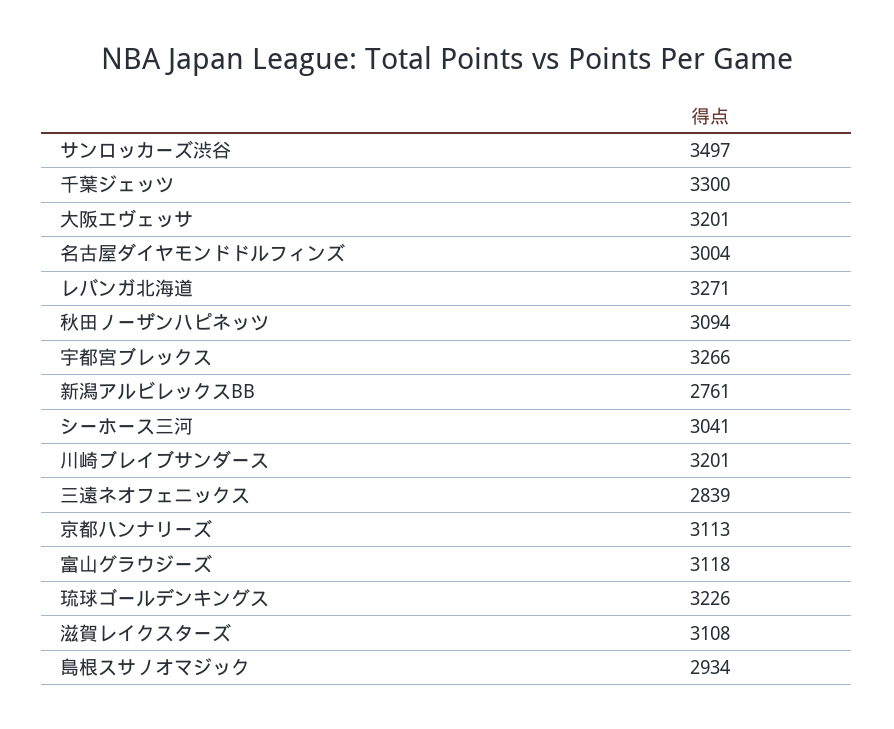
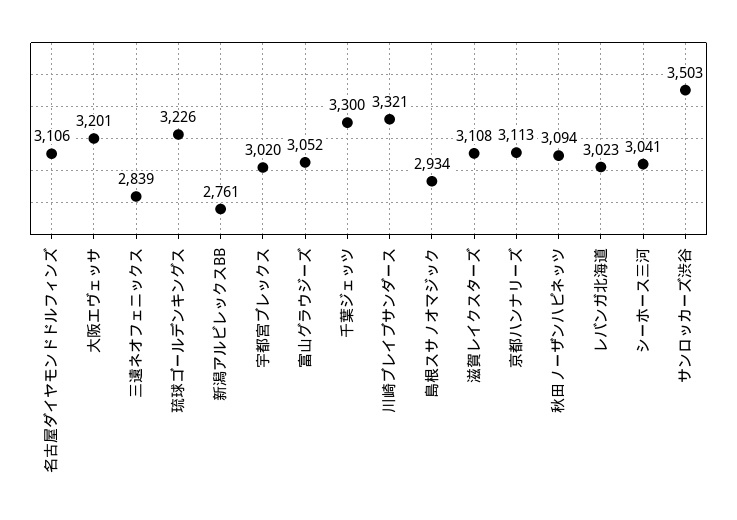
サンロッカーズ渋谷: 3497 -> 3503
名古屋ダイヤモンドドルフィンズ: 3004 -> 3106
レバンガ北海道: 3271 -> 3023
宇都宮ブレックス: 3266 -> 3020
川崎ブレイブサンダース: 3201 -> 3321
富山グラウジーズ: 3118 -> 3052

